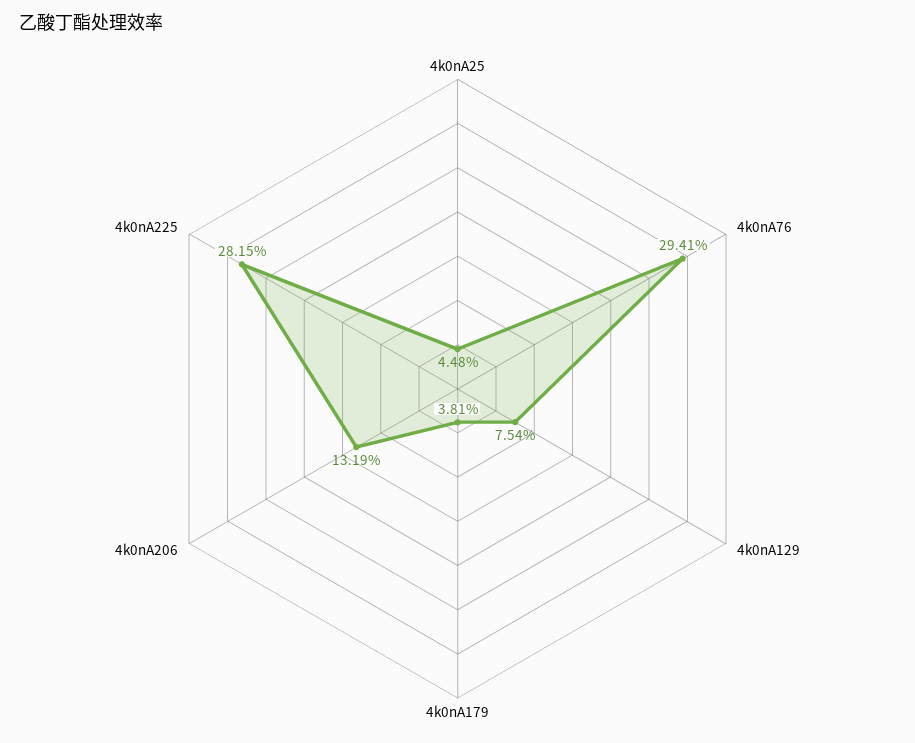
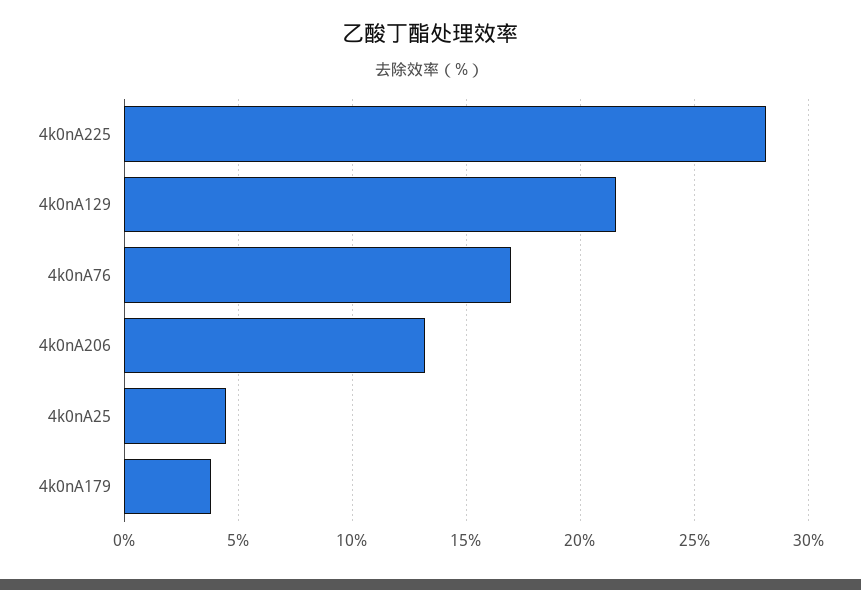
4k0nA76: 29.41 -> 17
4k0nA129: 7.54 -> 21.5

